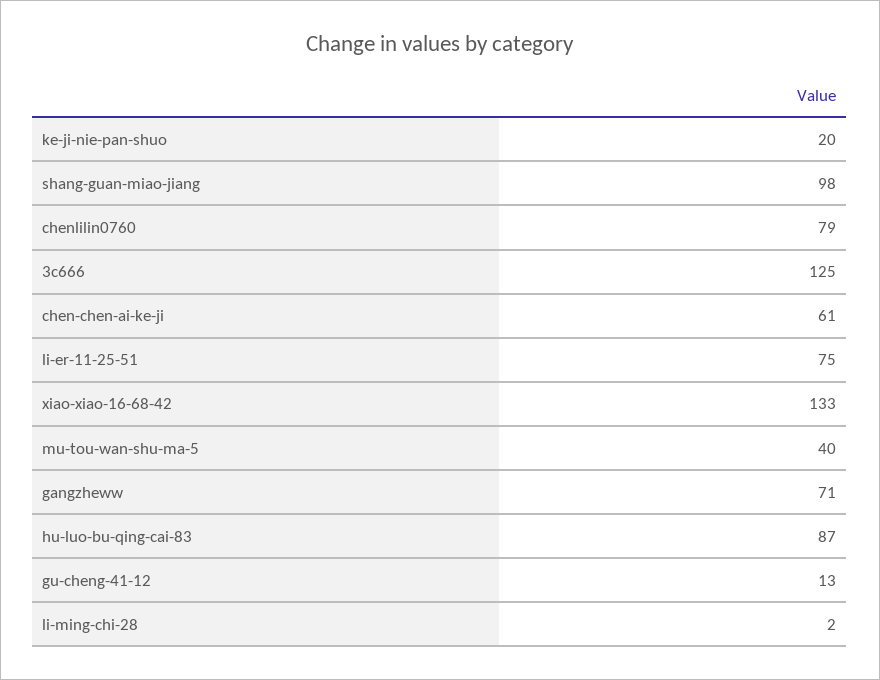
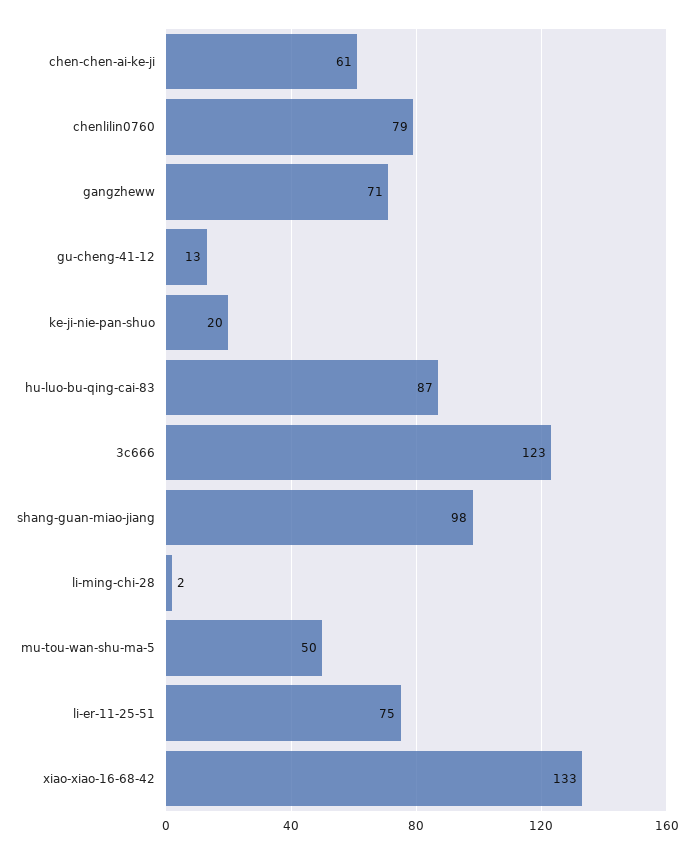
3c666: 125 -> 123
mu-tou-wan-shu-ma-5: 40 -> 50

